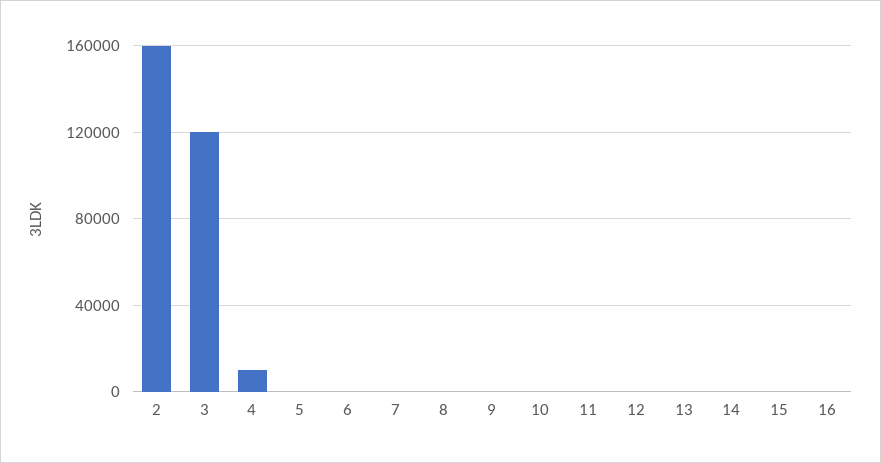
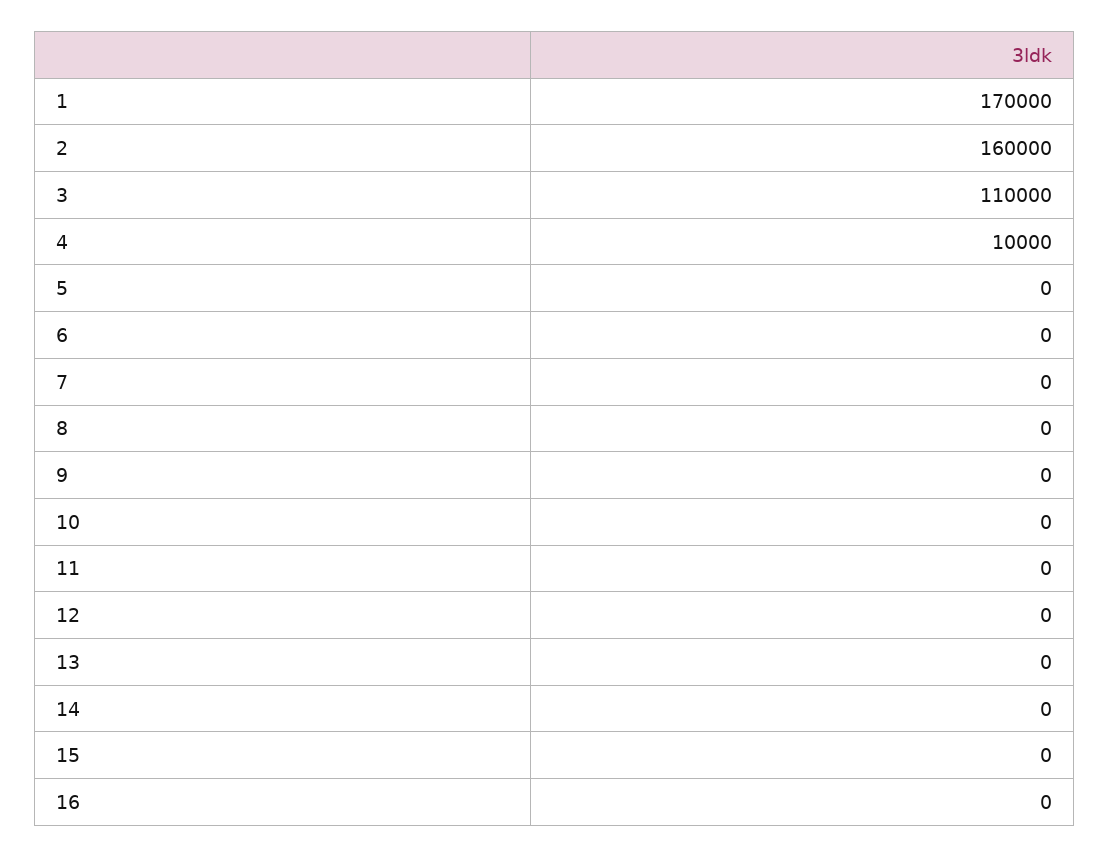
3: 120000 -> 110000
1: none -> 170000

